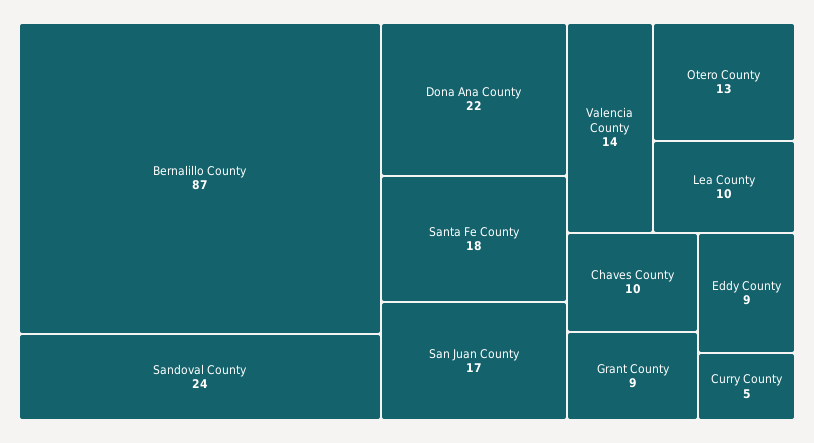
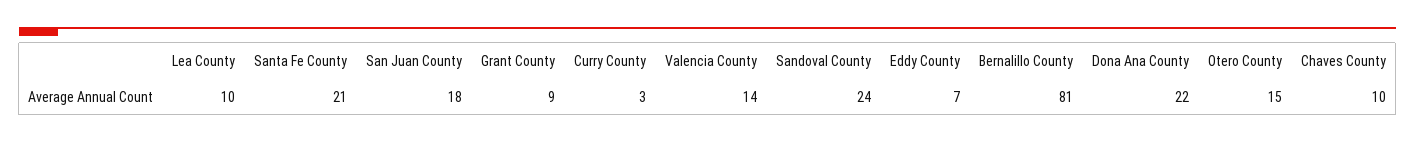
Bernalillo County: 87 -> 81
Santa Fe County: 18 -> 21
San Juan County: 17 -> 18
Otero County: 13 -> 15
Eddy County: 9 -> 7
Curry County: 5 -> 3

